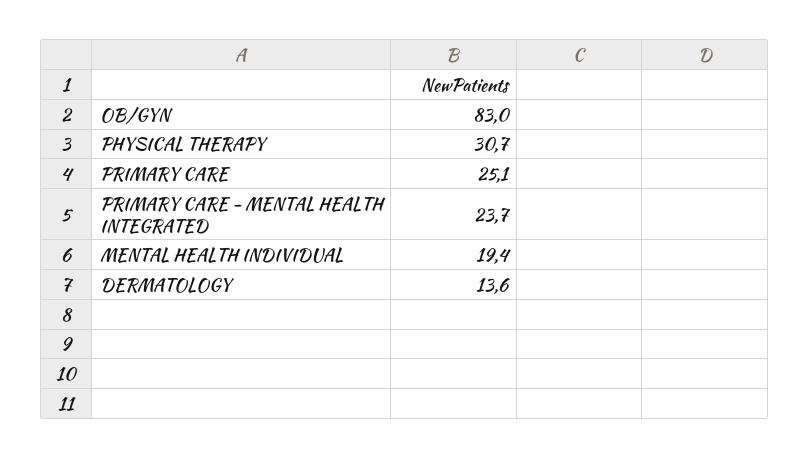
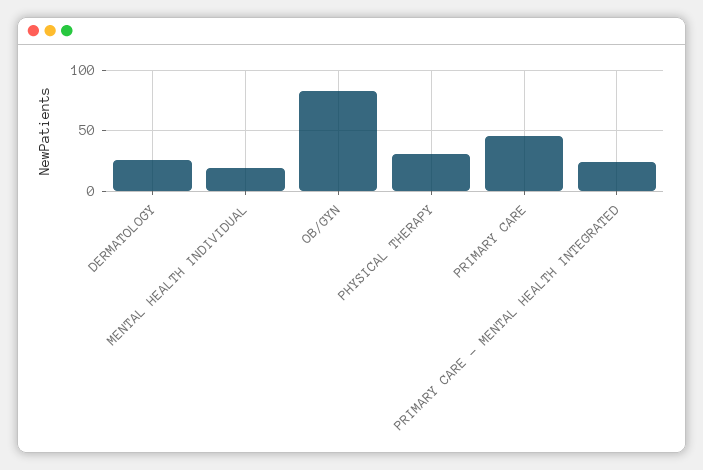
PRIMARY CARE: 25.1 -> 45
DERMATOLOGY: 13.6 -> 25

